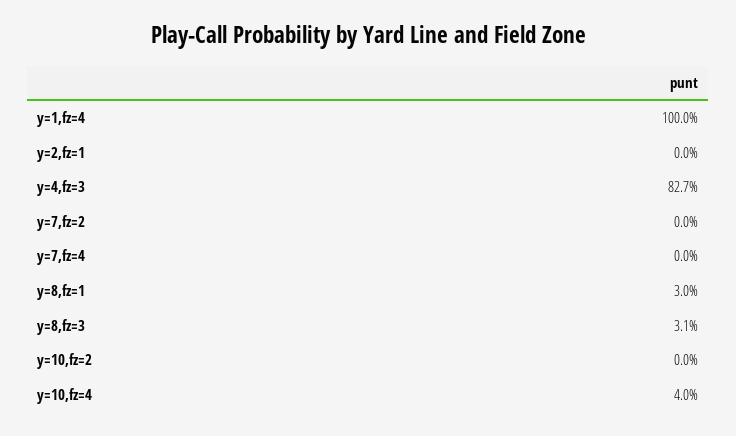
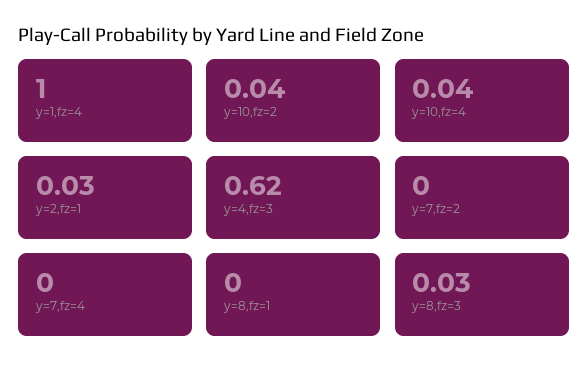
y=2,fz=1: 0 -> 0.03
y=4,fz=3: 0.827 -> 0.62
y=8,fz=1: 0.03 -> 0
y=10,fz=2: 0 -> 0.04

